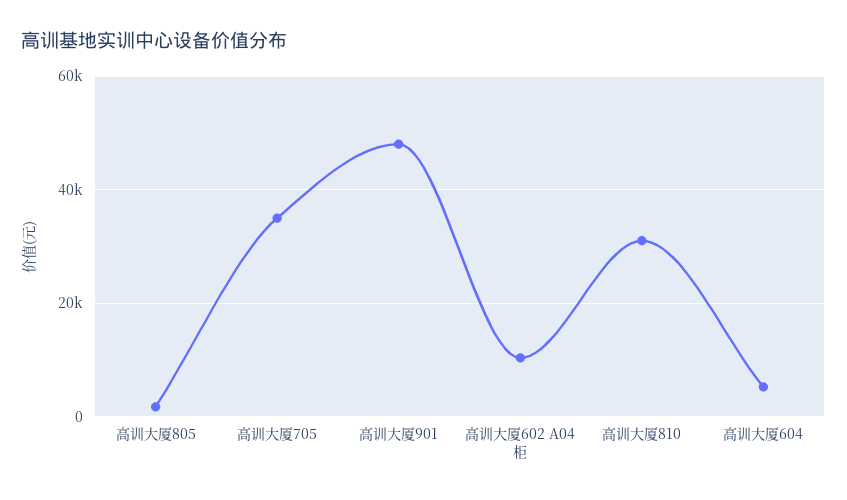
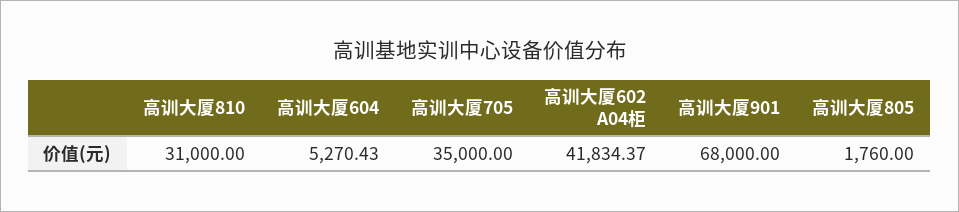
高训大厦901: 48000 -> 68000
高训大厦602 A04柜: 10000 -> 41834.37

